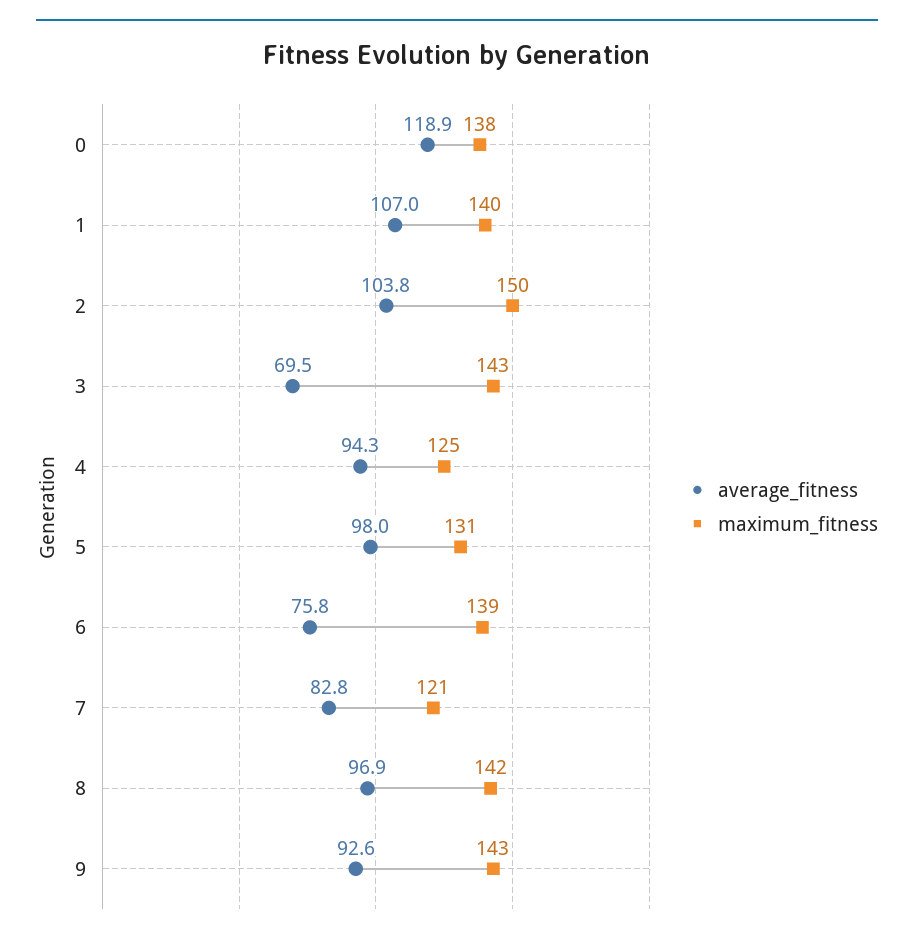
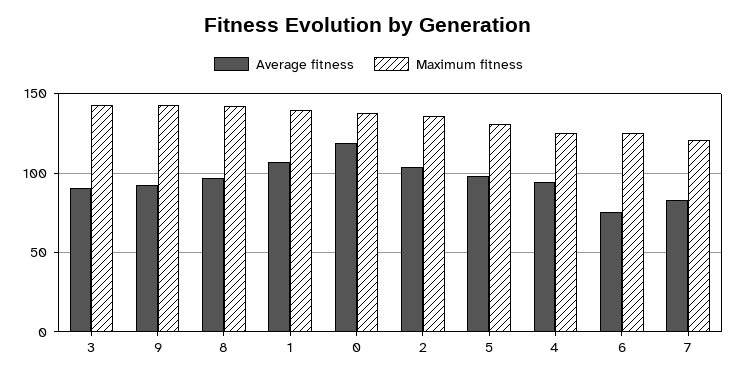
maximum_fitness, 2: 150 -> 135
average_fitness, 3: 69.5 -> 90
maximum_fitness, 6: 139 -> 125

